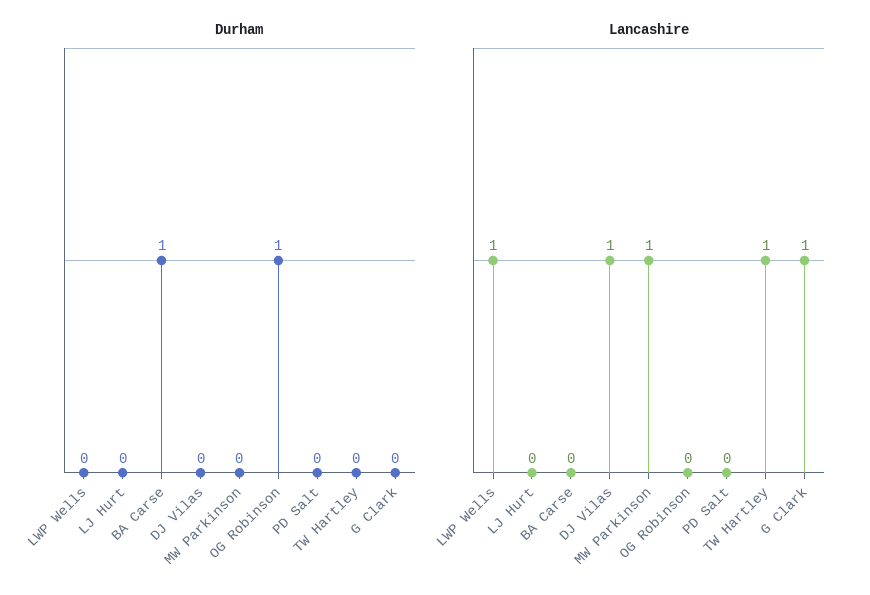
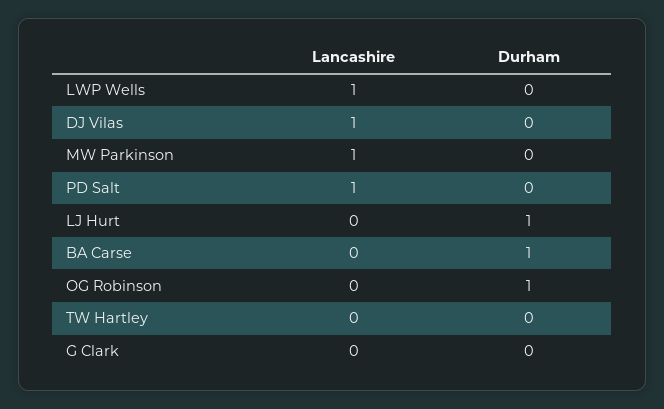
Durham, LJ Hurt: 0 -> 1
Lancashire, PD Salt: 0 -> 1
Lancashire, TW Hartley: 1 -> 0
Lancashire, G Clark: 1 -> 0

